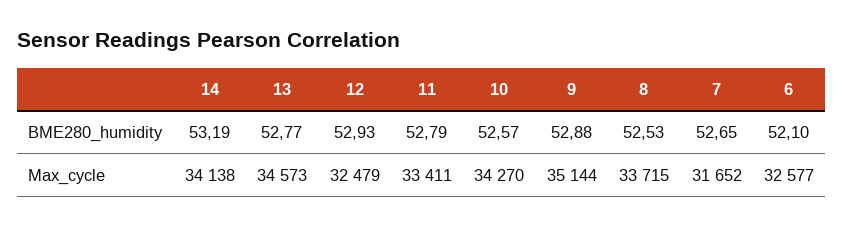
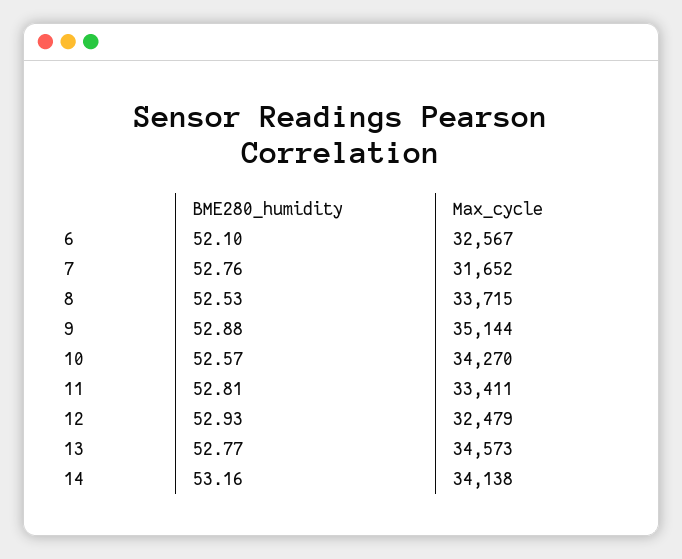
14, BME280_humidity: 53.19 -> 53.16
11, BME280_humidity: 52.79 -> 52.81
7, BME280_humidity: 52.65 -> 52.76
6, Max_cycle: 32577 -> 32567

